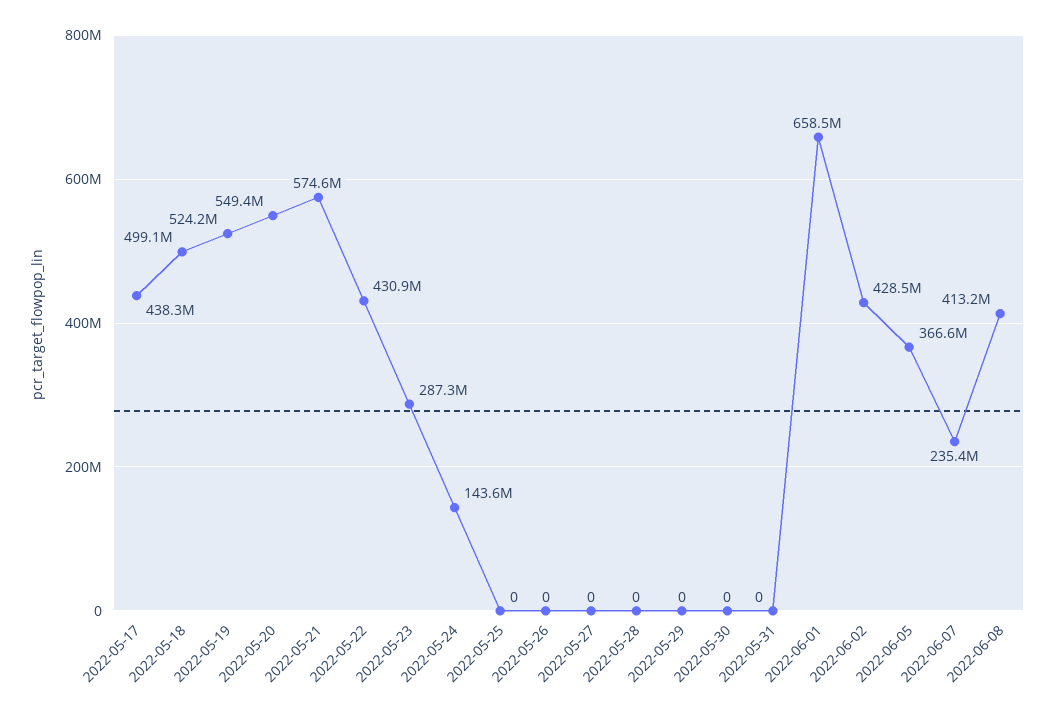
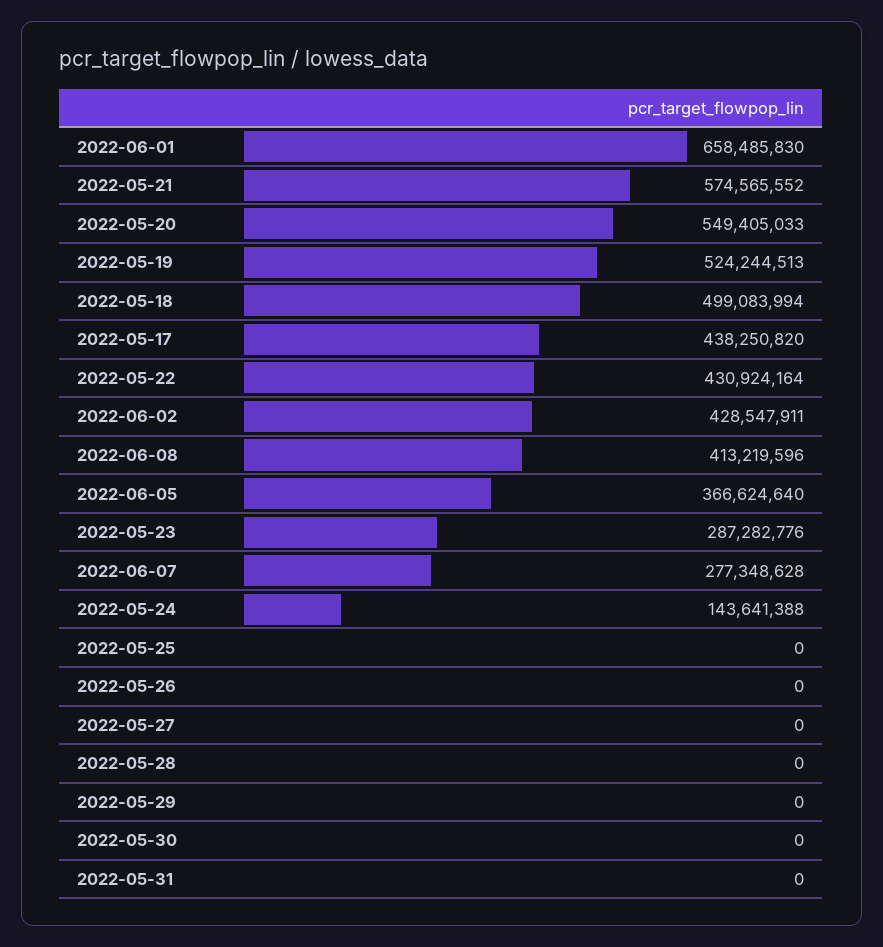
2022-06-07: 235400000 -> 277348628

